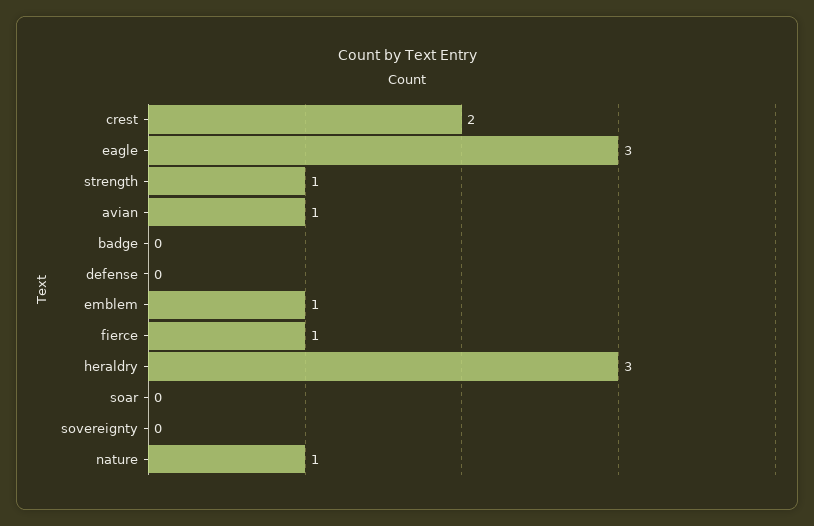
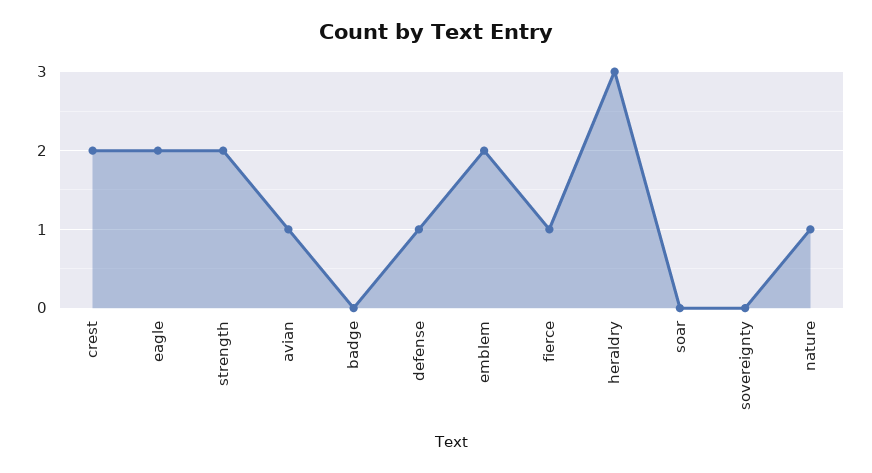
eagle: 3 -> 2
strength: 1 -> 2
defense: 0 -> 1
emblem: 1 -> 2

